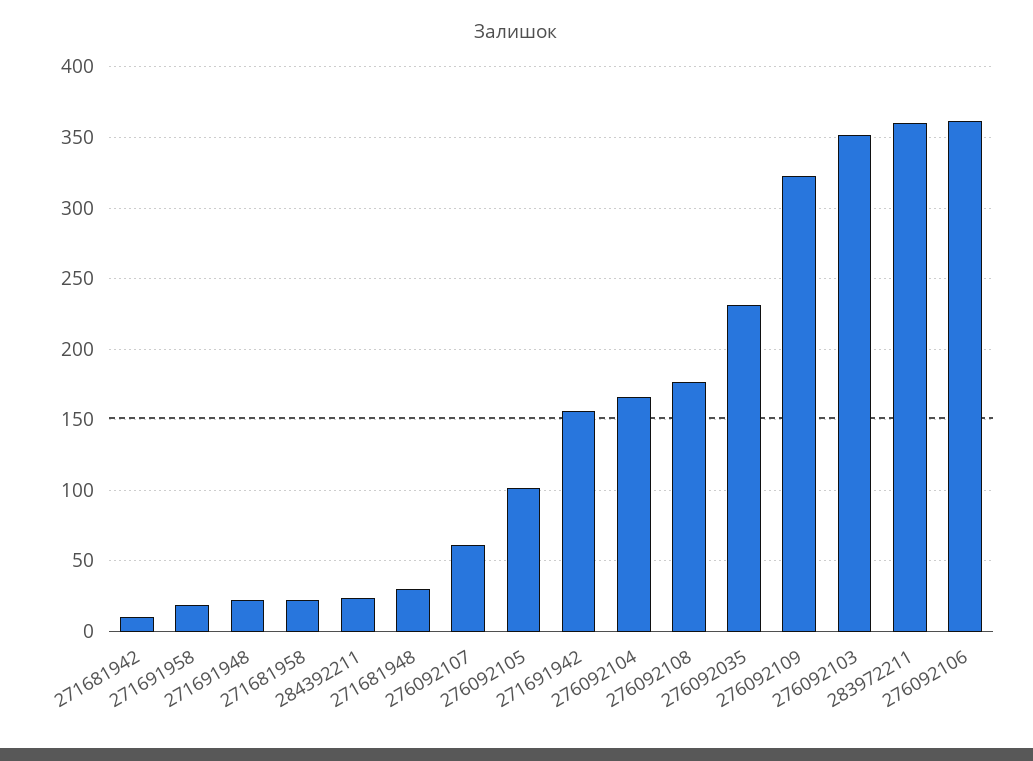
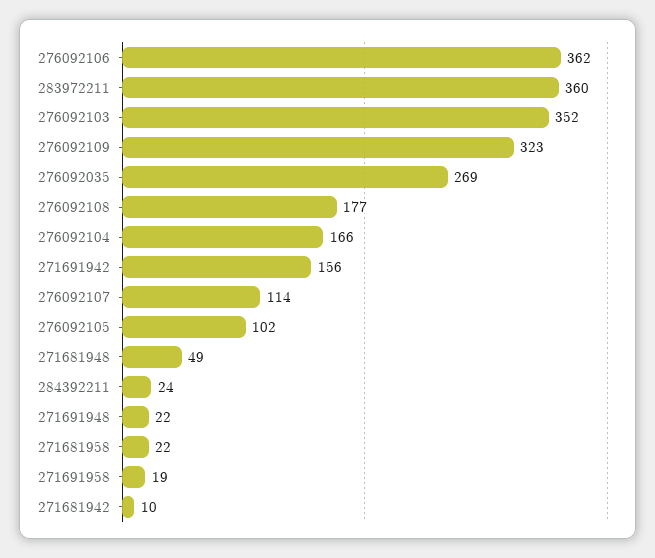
271681948: 30 -> 49
276092107: 60 -> 114
276092035: 230 -> 269

